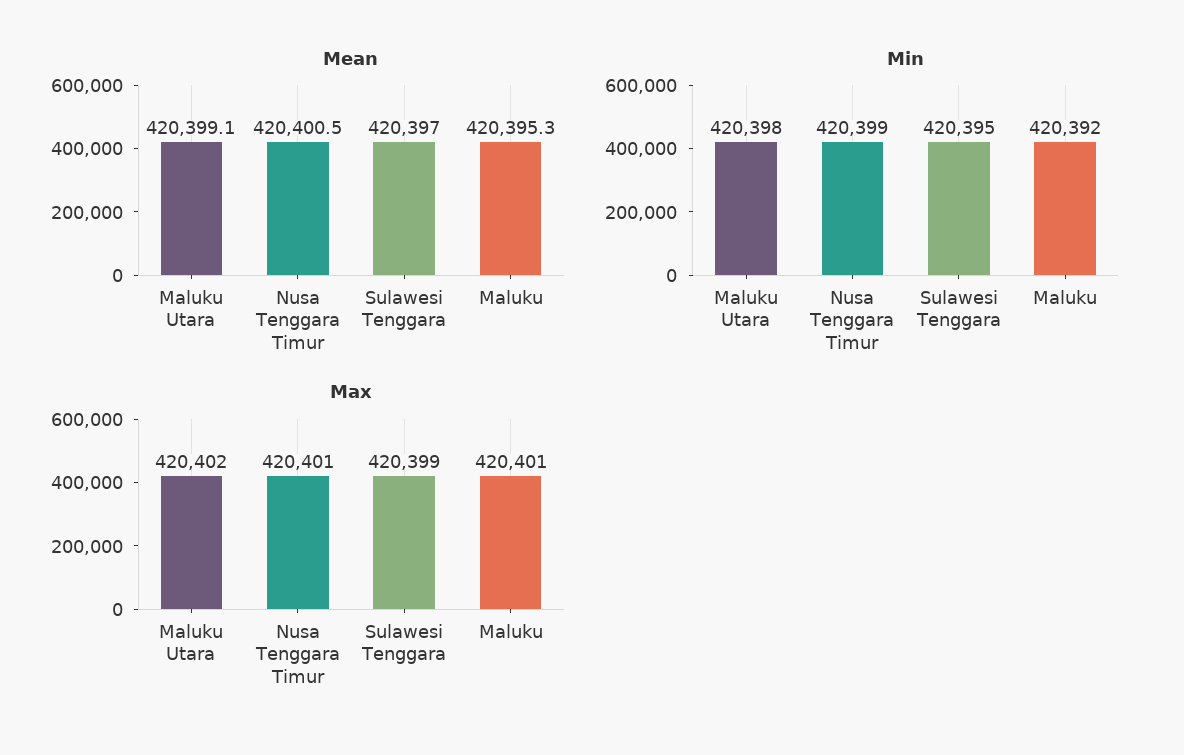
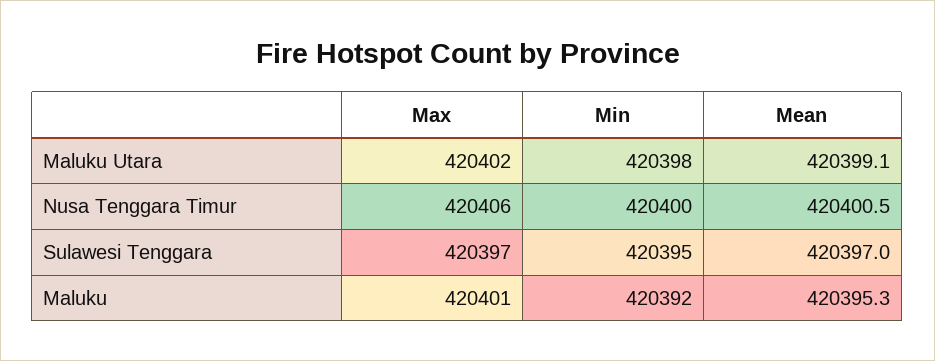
Min, Nusa Tenggara Timur: 420399 -> 420400
Max, Nusa Tenggara Timur: 420401 -> 420406
Max, Sulawesi Tenggara: 420399 -> 420397

